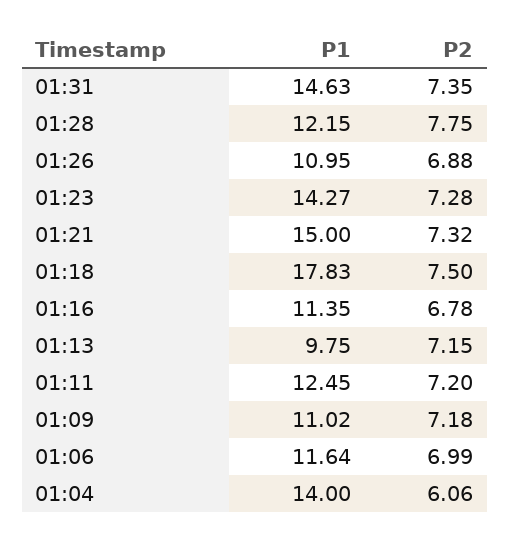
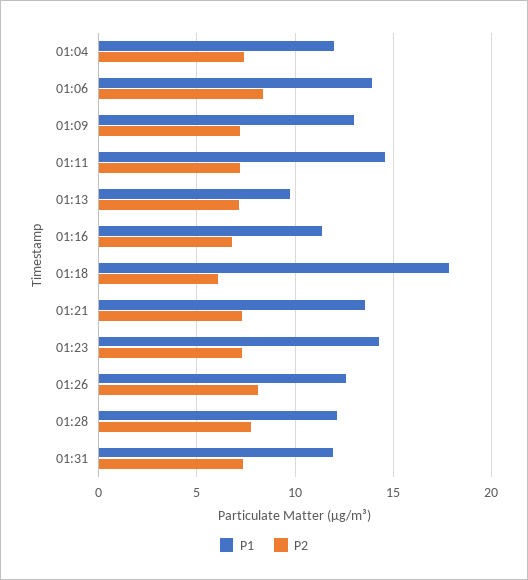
P1, 01:31: 14.63 -> 12
P1, 01:26: 10.95 -> 12.5
P2, 01:26: 6.88 -> 8
P1, 01:21: 15 -> 13.5
P2, 01:18: 7.5 -> 6
P1, 01:11: 12.45 -> 14.5
P1, 01:09: 11.02 -> 13
P1, 01:06: 11.64 -> 14
P2, 01:06: 6.99 -> 8.5
P1, 01:04: 14 -> 12
P2, 01:04: 6.06 -> 7.5

